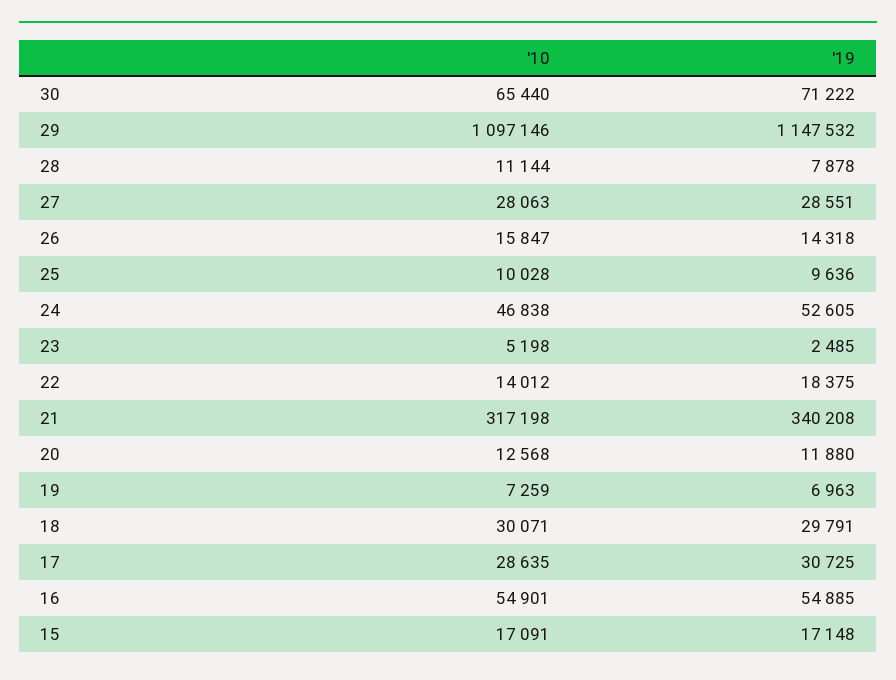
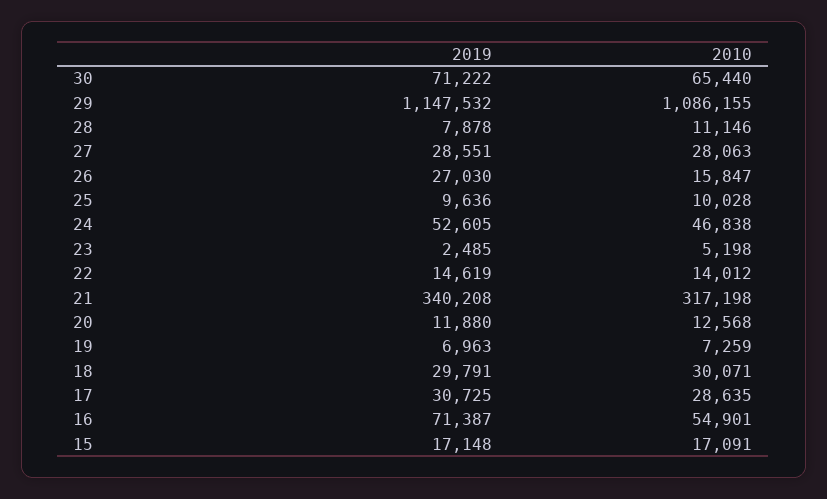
'10, 29: 1097146 -> 1086155
'10, 28: 11144 -> 11146
'19, 26: 14318 -> 27030
'19, 22: 18375 -> 14619
'19, 16: 54885 -> 71387

